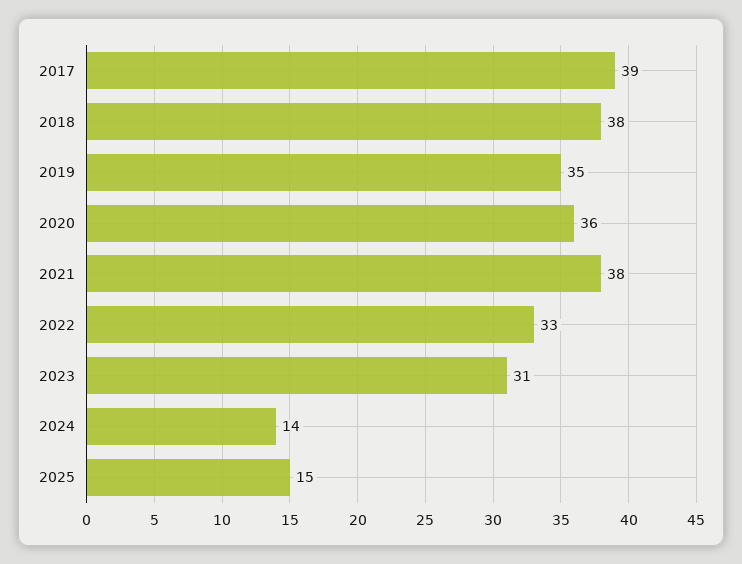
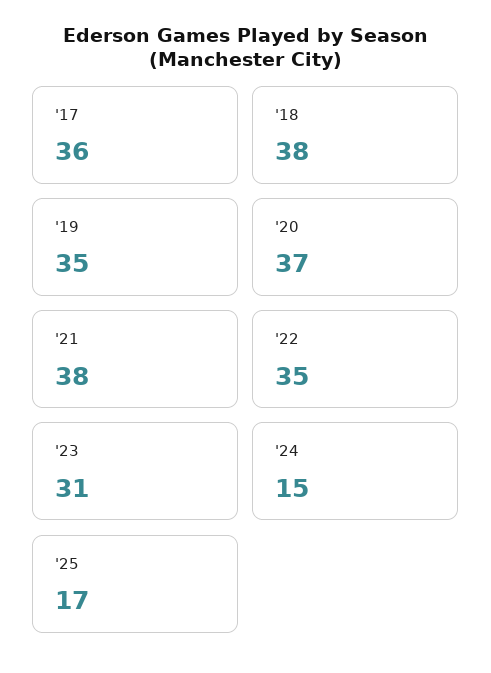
2017: 39 -> 36
2020: 36 -> 37
2022: 33 -> 35
2024: 14 -> 15
2025: 15 -> 17

